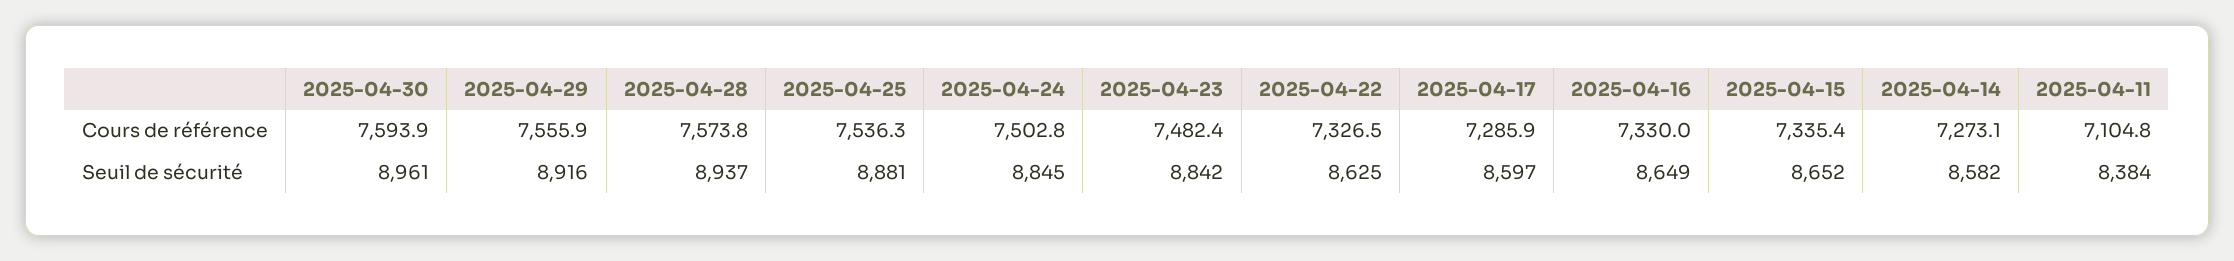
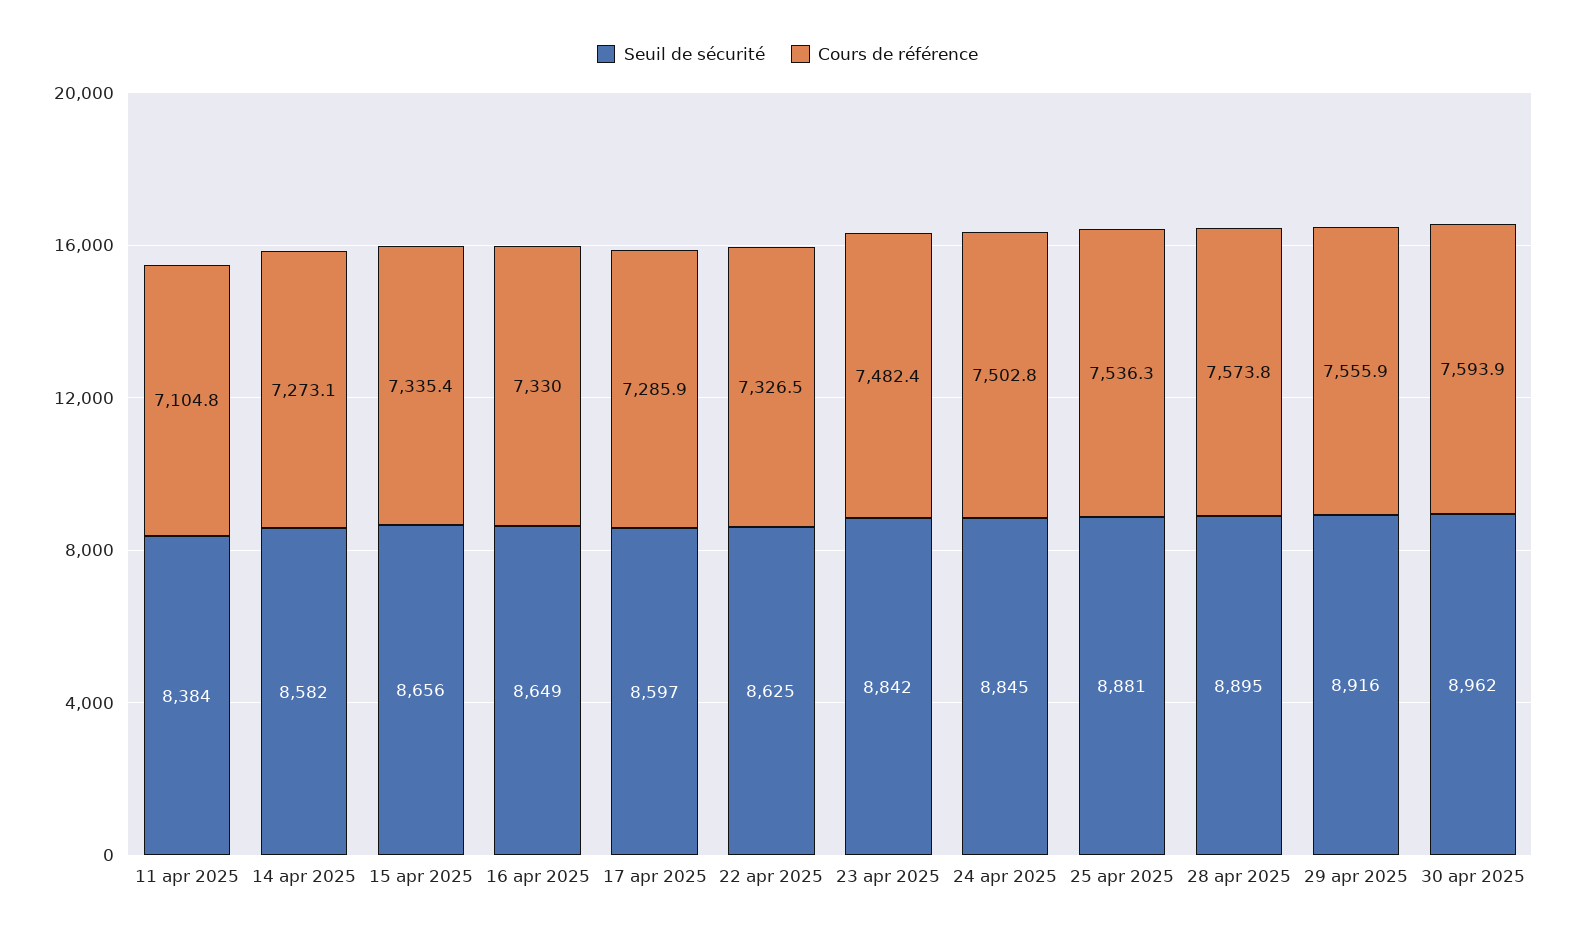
Seuil de sécurité, 2025-04-30: 8961 -> 8962
Seuil de sécurité, 2025-04-28: 8937 -> 8895
Seuil de sécurité, 2025-04-15: 8652 -> 8656

